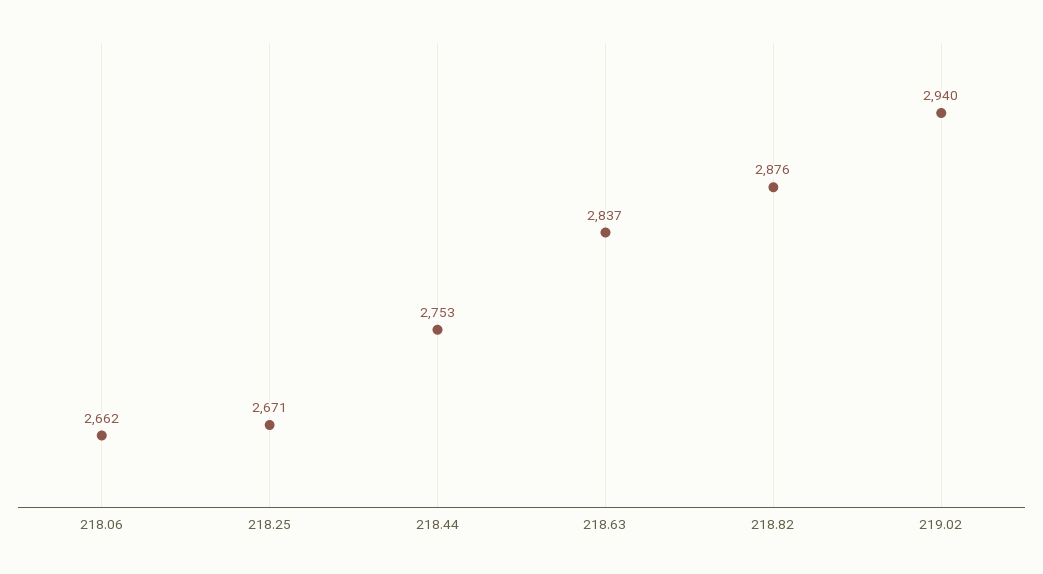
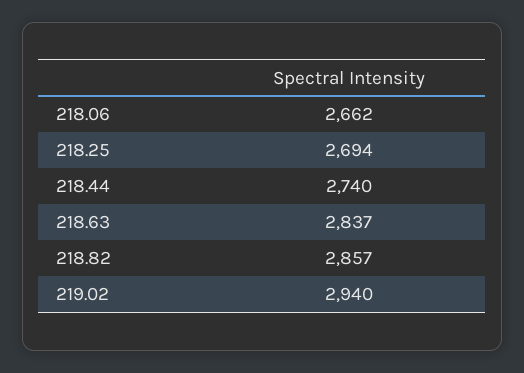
218.25: 2671 -> 2694
218.44: 2753 -> 2740
218.82: 2876 -> 2857

